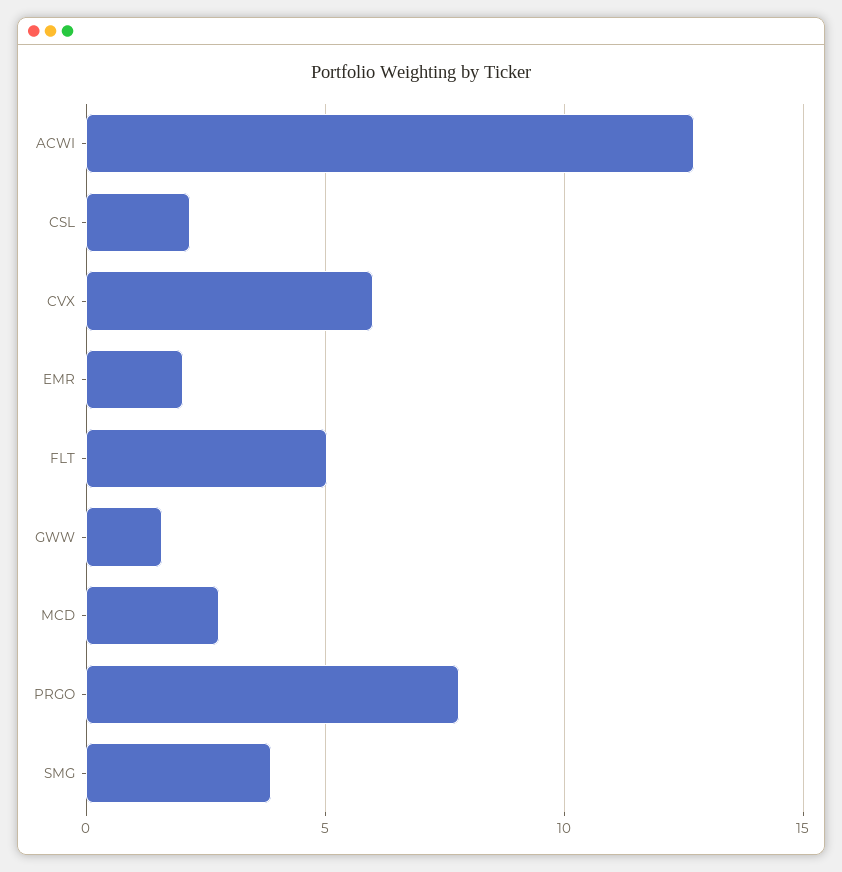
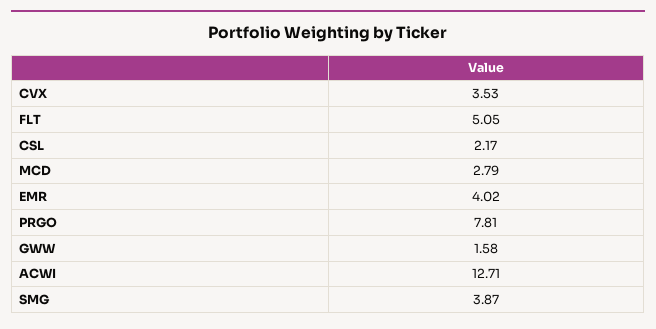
CVX: 6 -> 3.53
EMR: 2 -> 4.02

